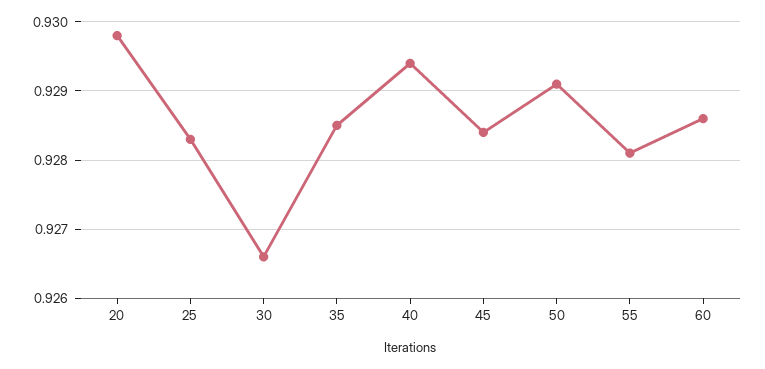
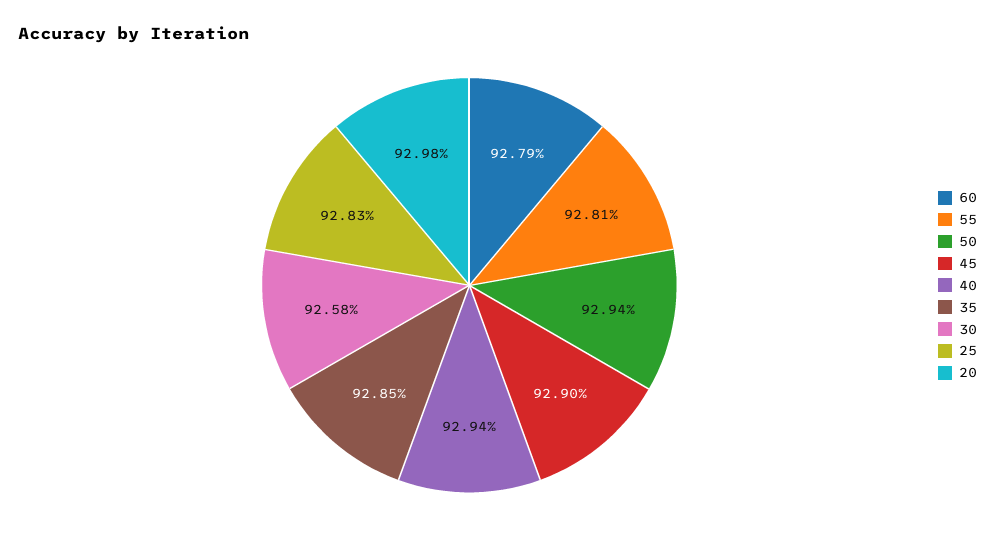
30: 0.9266 -> 0.9258
45: 0.9284 -> 0.929
50: 0.9291 -> 0.9294
60: 0.9286 -> 0.9279

